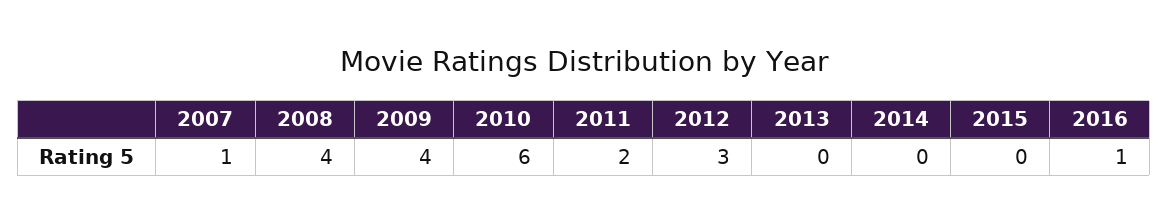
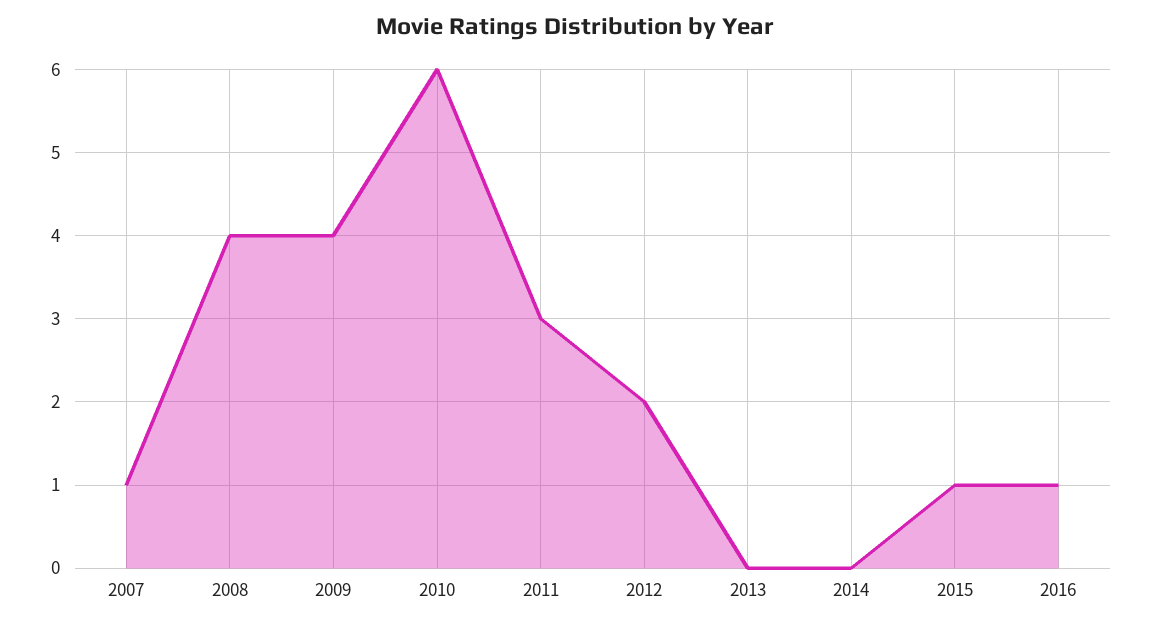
2011: 2 -> 3
2012: 3 -> 2
2015: 0 -> 1

